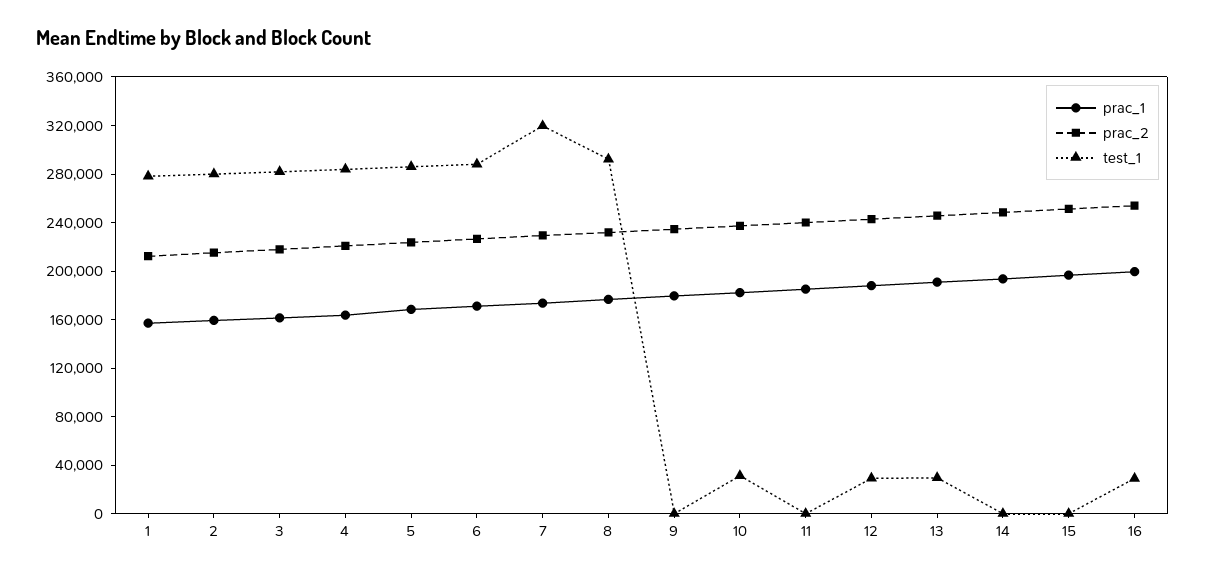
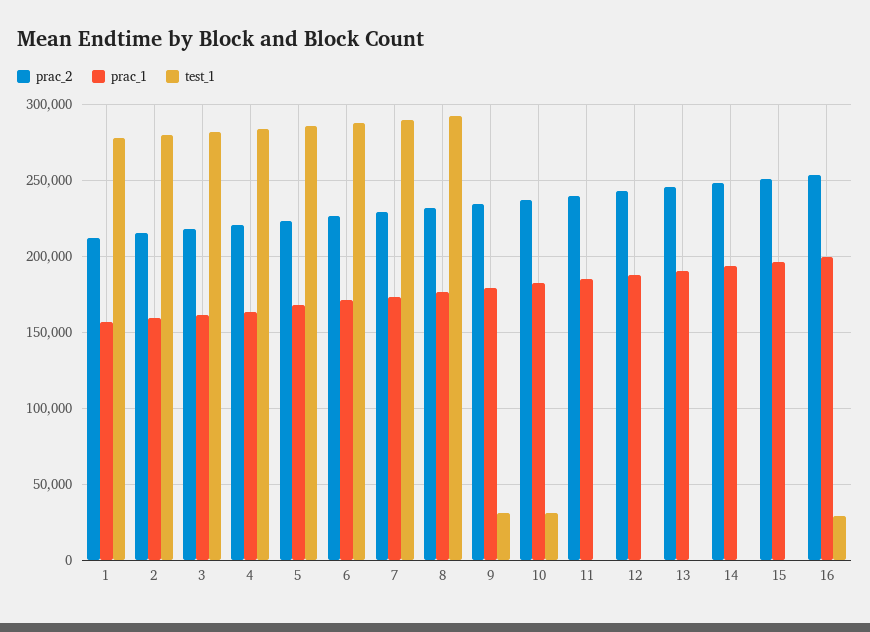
test_1, 7: 320000 -> 290000
test_1, 9: 0 -> 30000
test_1, 12: 30000 -> 0
test_1, 13: 30000 -> 0

